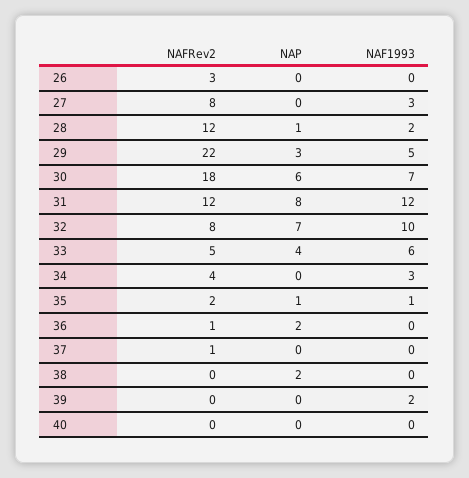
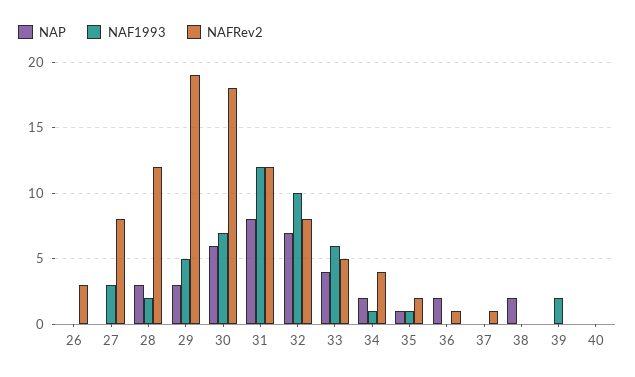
NAP, 28: 1 -> 3
NAFRev2, 29: 22 -> 19
NAP, 34: 0 -> 2
NAF1993, 34: 3 -> 1

